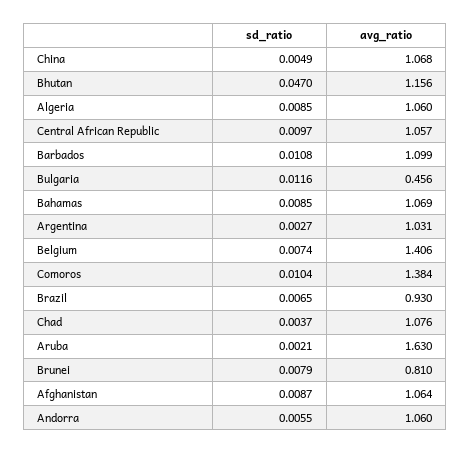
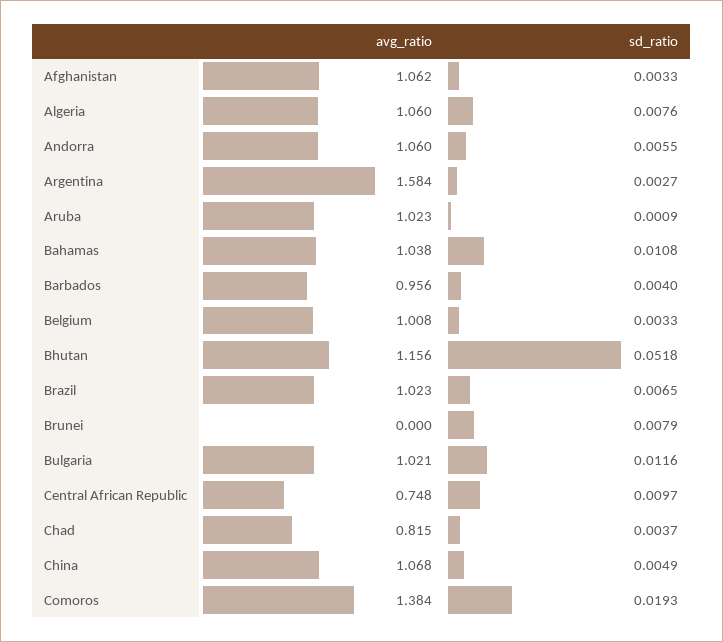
sd_ratio, Bhutan: 0.047 -> 0.0518
sd_ratio, Algeria: 0.0085 -> 0.0076
avg_ratio, Central African Republic: 1.057 -> 0.748
sd_ratio, Barbados: 0.0108 -> 0.004
avg_ratio, Barbados: 1.099 -> 0.956
avg_ratio, Bulgaria: 0.456 -> 1.021
sd_ratio, Bahamas: 0.0085 -> 0.0108
avg_ratio, Bahamas: 1.069 -> 1.038
avg_ratio, Argentina: 1.031 -> 1.584
sd_ratio, Belgium: 0.0074 -> 0.0033
avg_ratio, Belgium: 1.406 -> 1.008
sd_ratio, Comoros: 0.0104 -> 0.0193
avg_ratio, Brazil: 0.93 -> 1.023
avg_ratio, Chad: 1.076 -> 0.815
sd_ratio, Aruba: 0.0021 -> 0.0009
avg_ratio, Aruba: 1.63 -> 1.023
avg_ratio, Brunei: 0.81 -> 0
sd_ratio, Afghanistan: 0.0087 -> 0.0033
avg_ratio, Afghanistan: 1.064 -> 1.062

